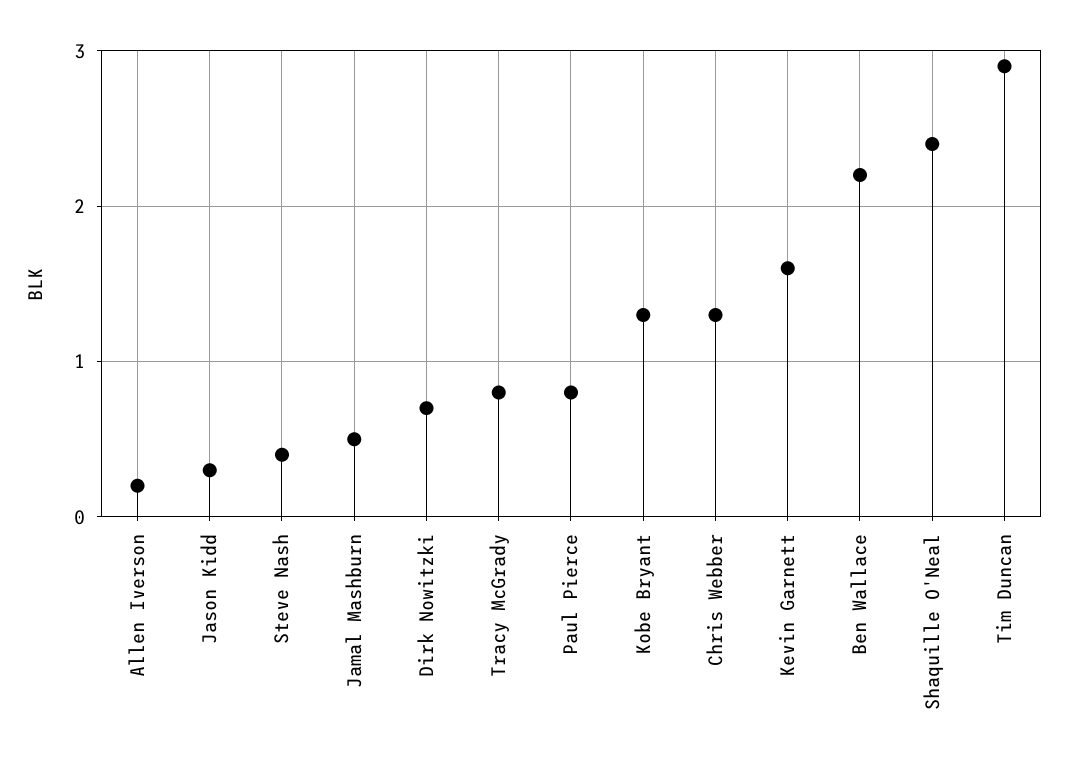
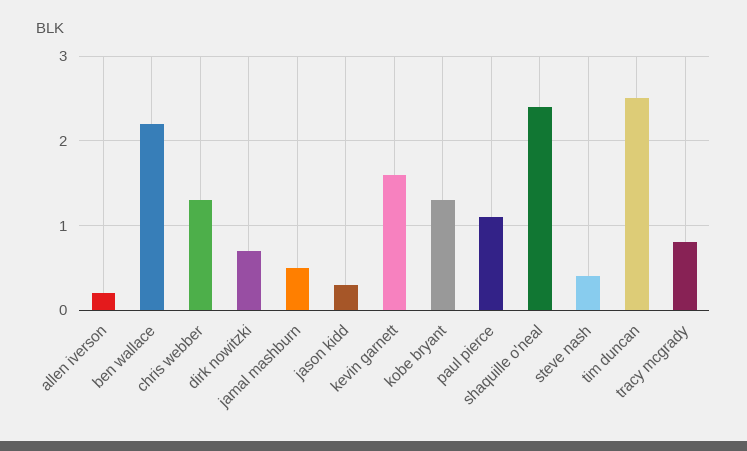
Paul Pierce: 0.8 -> 1.1
Tim Duncan: 2.9 -> 2.5

